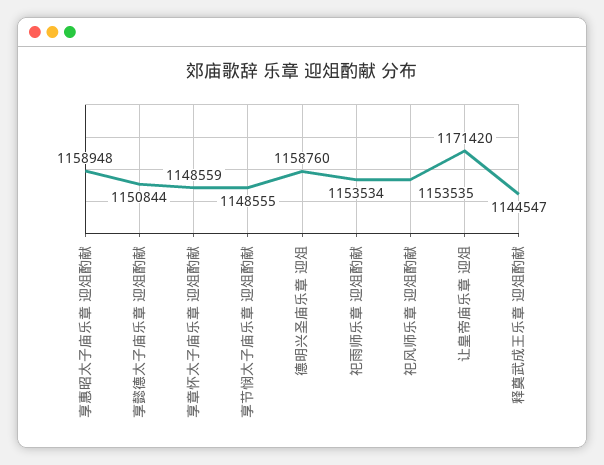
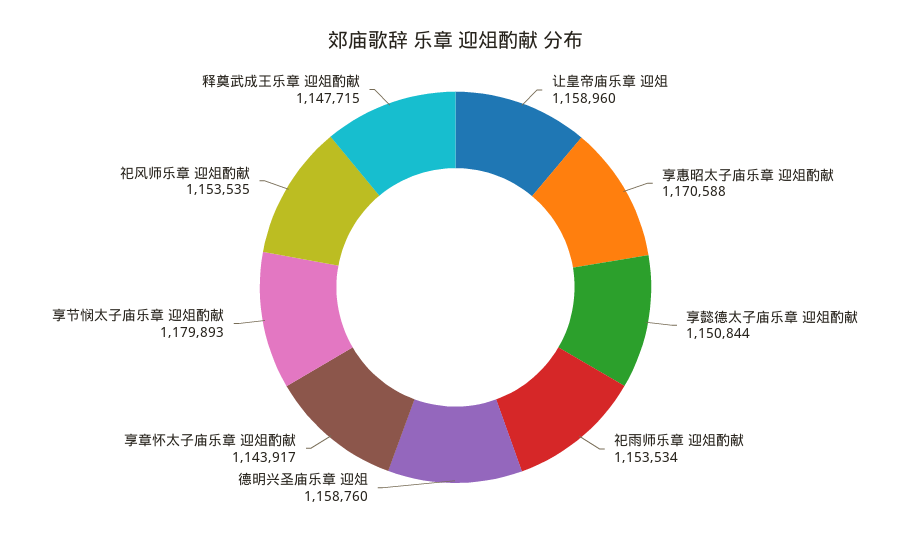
享惠昭太子庙乐章 迎俎酌献: 1158948 -> 1170588
享章怀太子庙乐章 迎俎酌献: 1148559 -> 1143917
享节悯太子庙乐章 迎俎酌献: 1148555 -> 1179893
让皇帝庙乐章 迎俎: 1171420 -> 1158960
释奠武成王乐章 迎俎酌献: 1144547 -> 1147715

